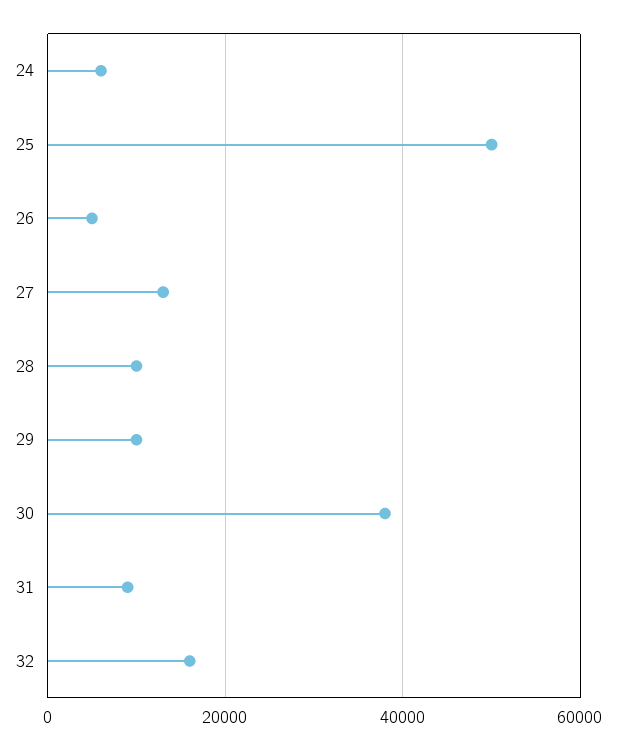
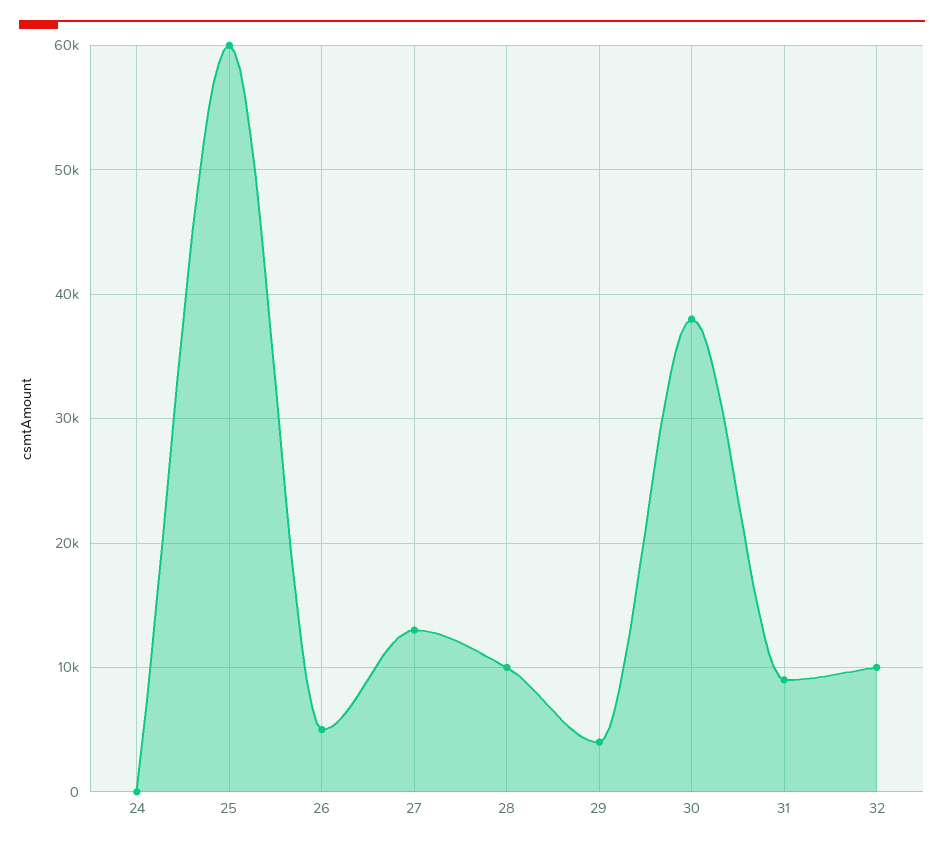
24: 6000 -> 0
25: 50000 -> 60000
29: 10000 -> 4000
32: 16000 -> 10000

